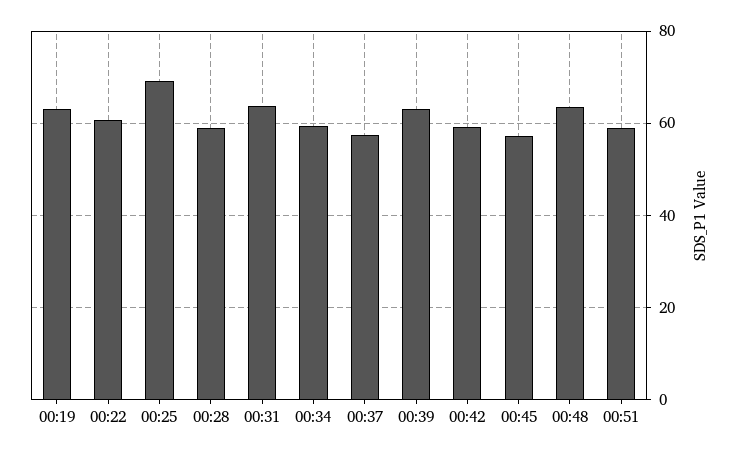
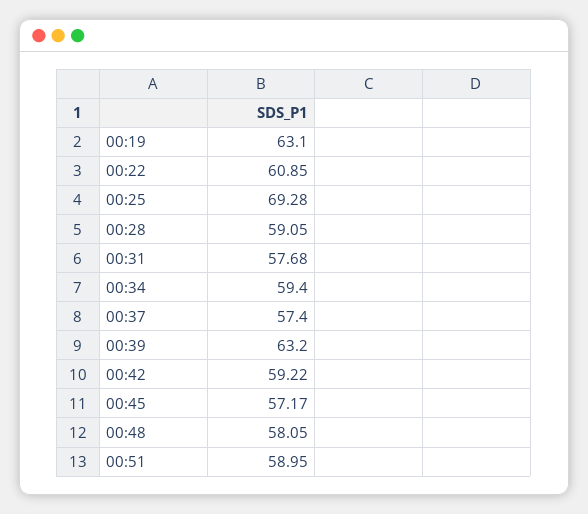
00:31: 64 -> 57.68
00:48: 64 -> 58.05

